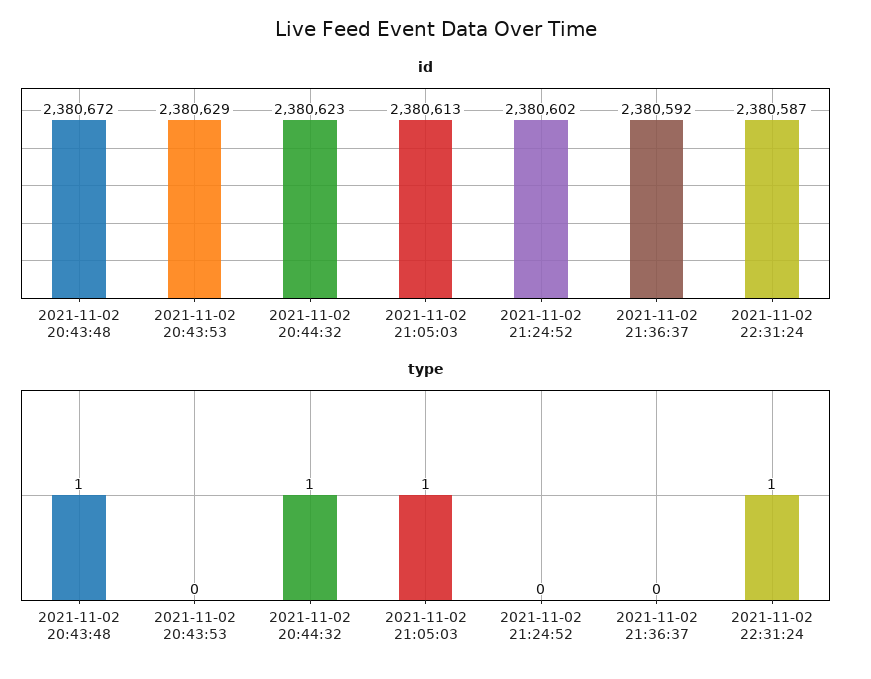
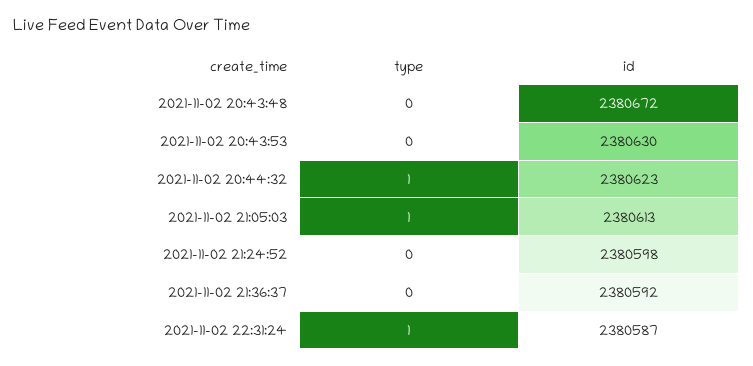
id, 2021-11-02 20:43:53: 2380629 -> 2380630
id, 2021-11-02 21:24:52: 2380602 -> 2380598
type, 2021-11-02 20:43:48: 1 -> 0

